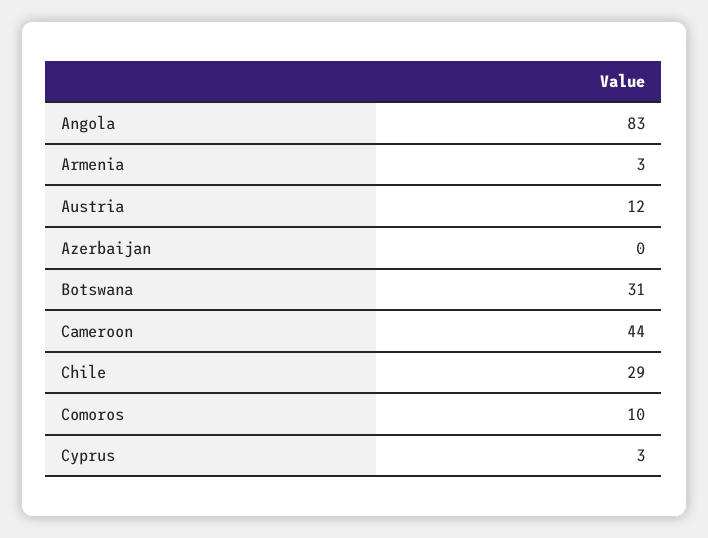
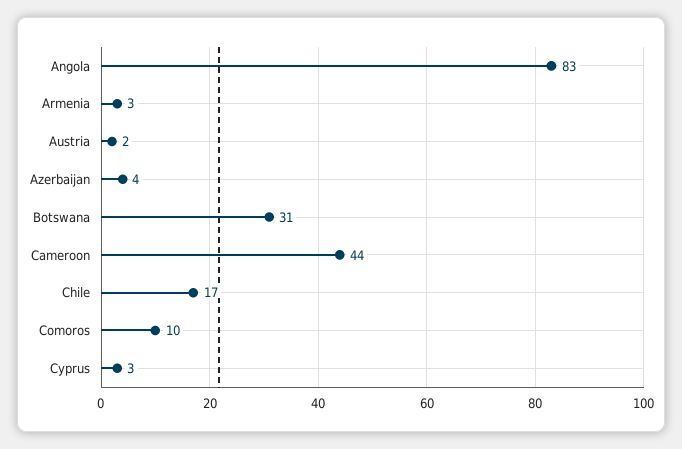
Austria: 12 -> 2
Azerbaijan: 0 -> 4
Chile: 29 -> 17

